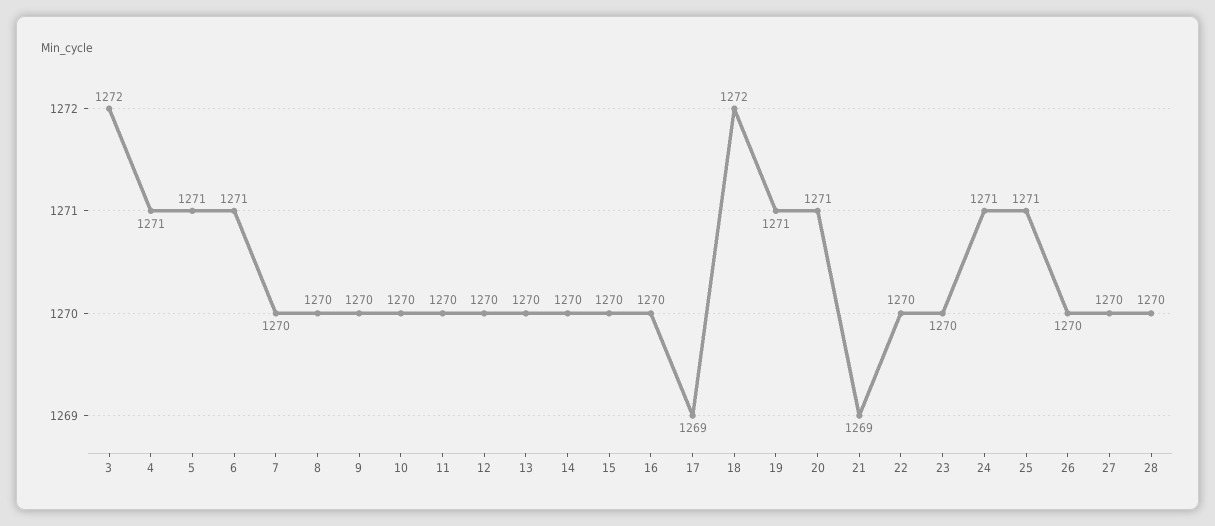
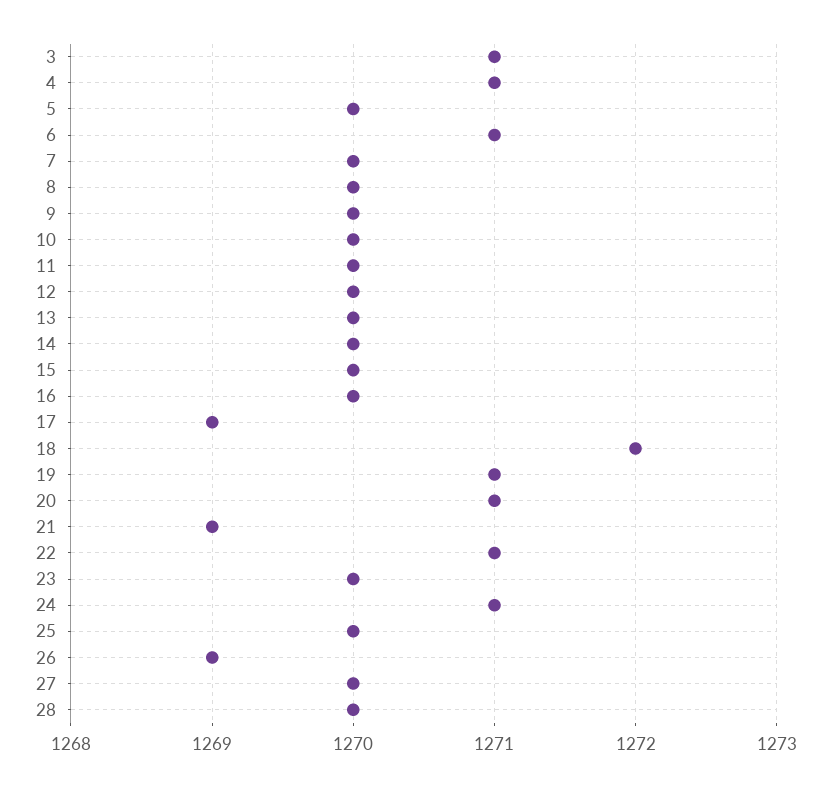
3: 1272 -> 1271
5: 1271 -> 1270
22: 1270 -> 1271
25: 1271 -> 1270
26: 1270 -> 1269

